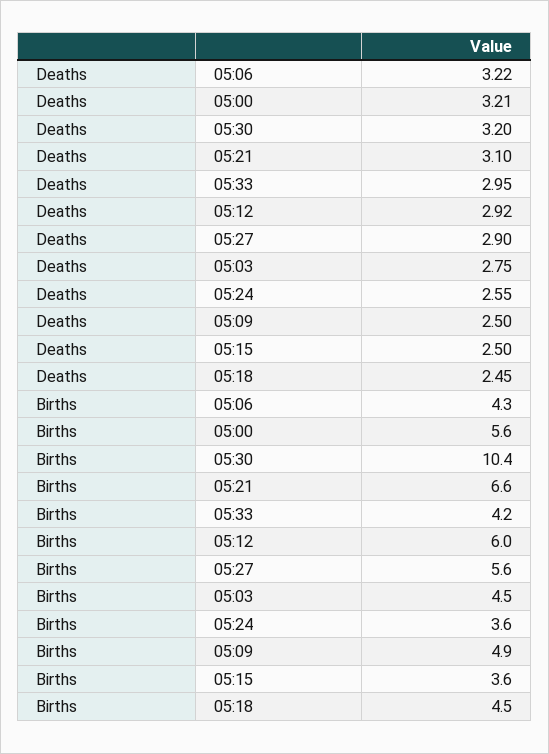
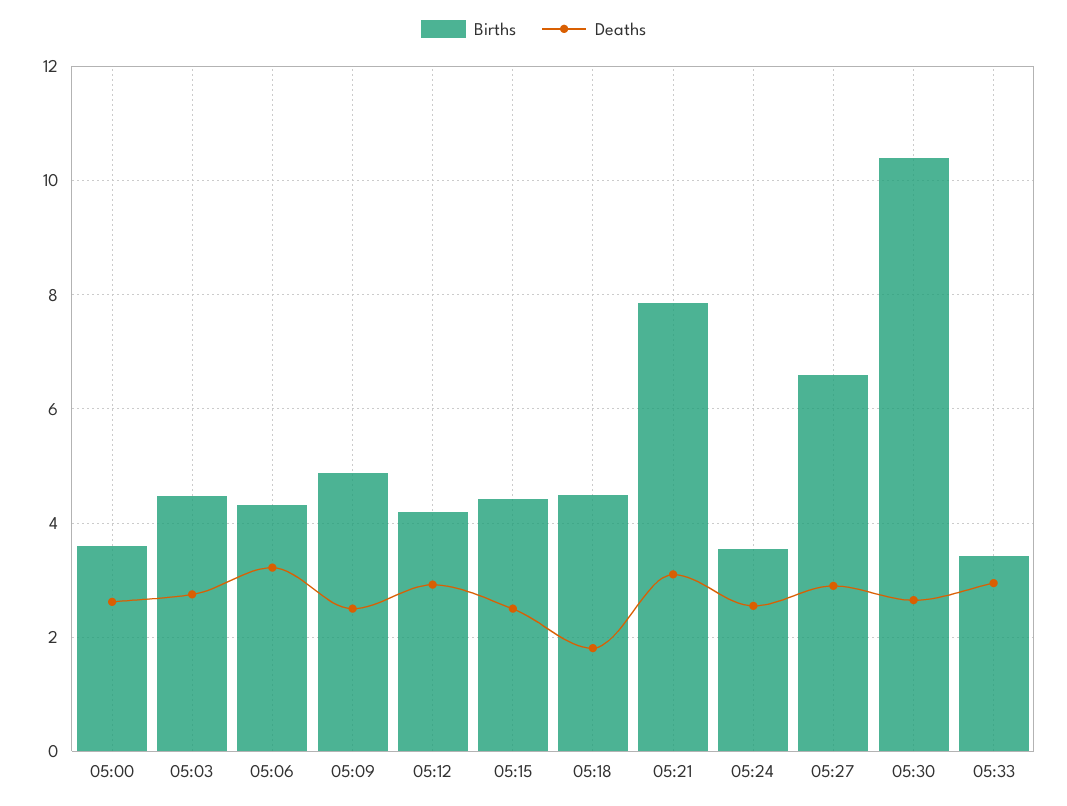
Deaths, 05:00: 3.21 -> 2.6
Deaths, 05:30: 3.2 -> 2.6
Deaths, 05:18: 2.45 -> 1.8
Births, 05:00: 5.6 -> 3.6
Births, 05:21: 6.6 -> 7.8
Births, 05:33: 4.2 -> 3.4
Births, 05:12: 6 -> 4.2
Births, 05:27: 5.6 -> 6.6
Births, 05:15: 3.6 -> 4.4

